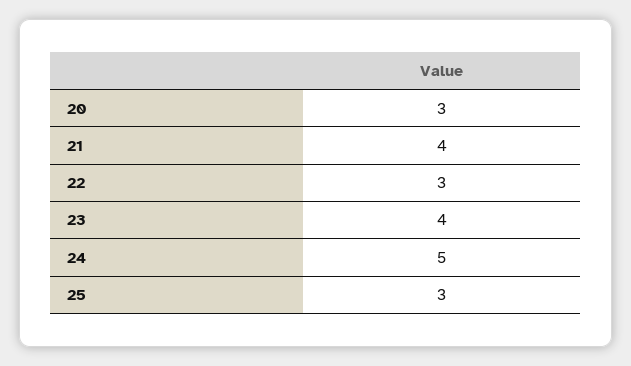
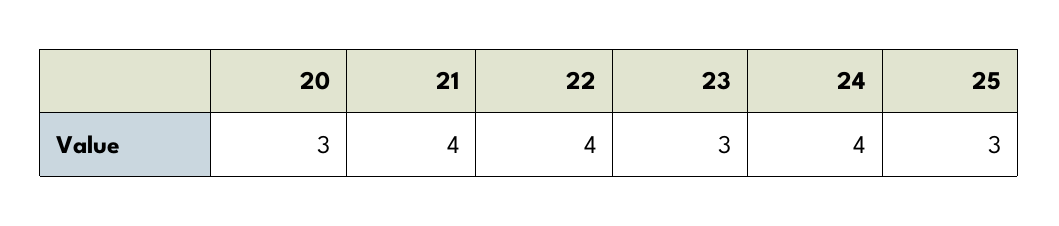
22: 3 -> 4
23: 4 -> 3
24: 5 -> 4

